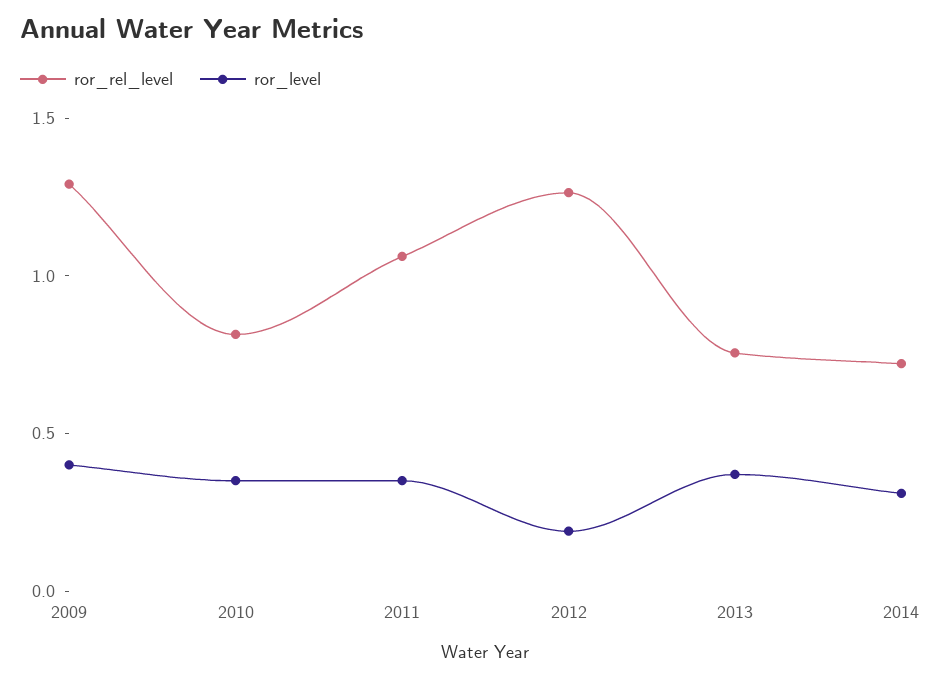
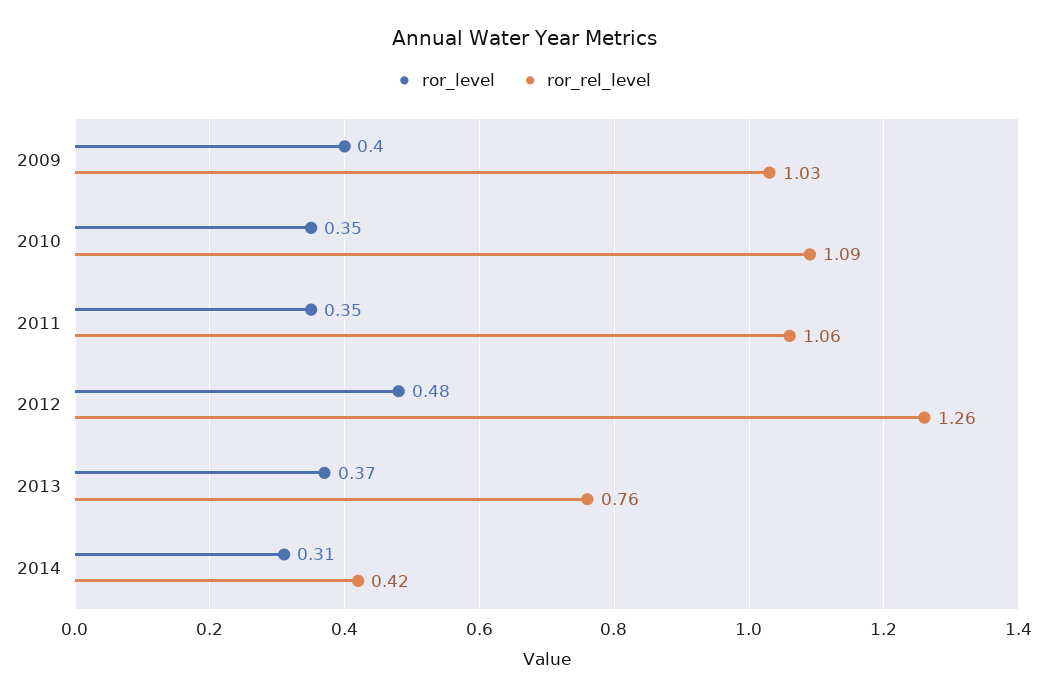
ror_rel_level, 2009: 1.3 -> 1.03
ror_rel_level, 2010: 0.8 -> 1.09
ror_level, 2012: 0.2 -> 0.48
ror_rel_level, 2014: 0.7 -> 0.42

